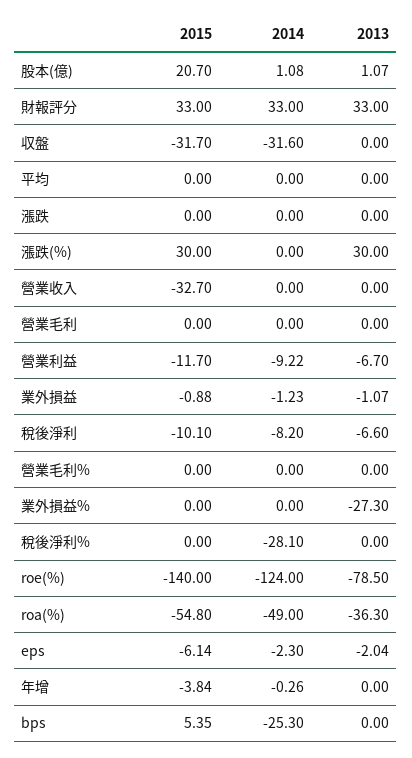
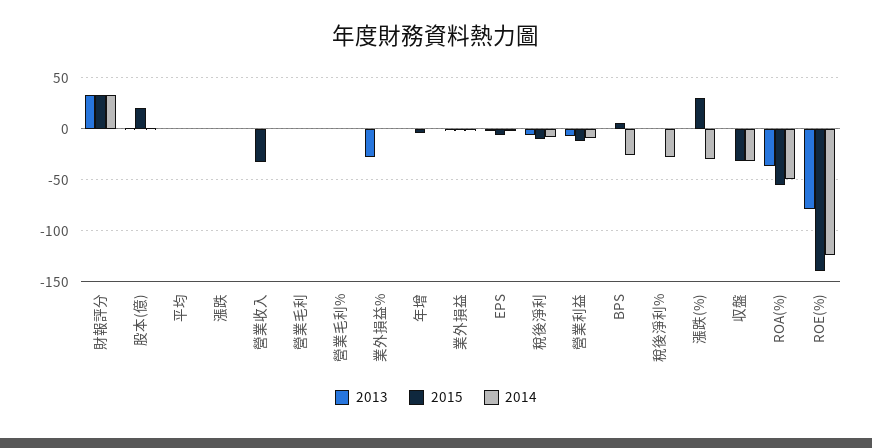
2014, 漲跌(%): 0 -> -30
2013, 漲跌(%): 30 -> 0

